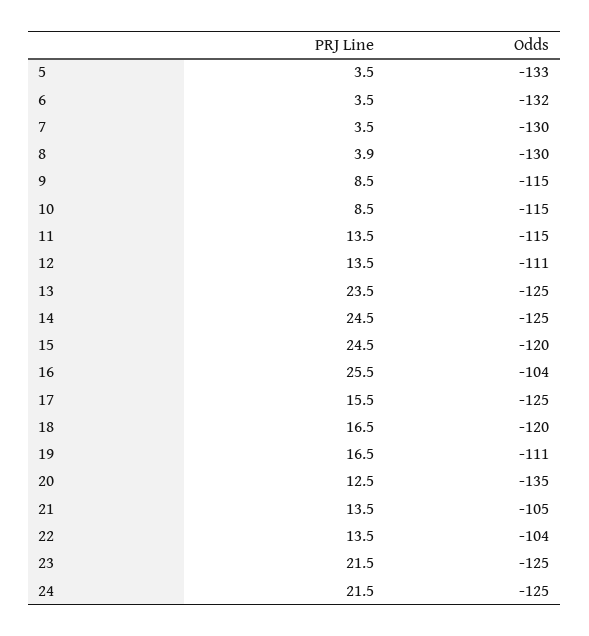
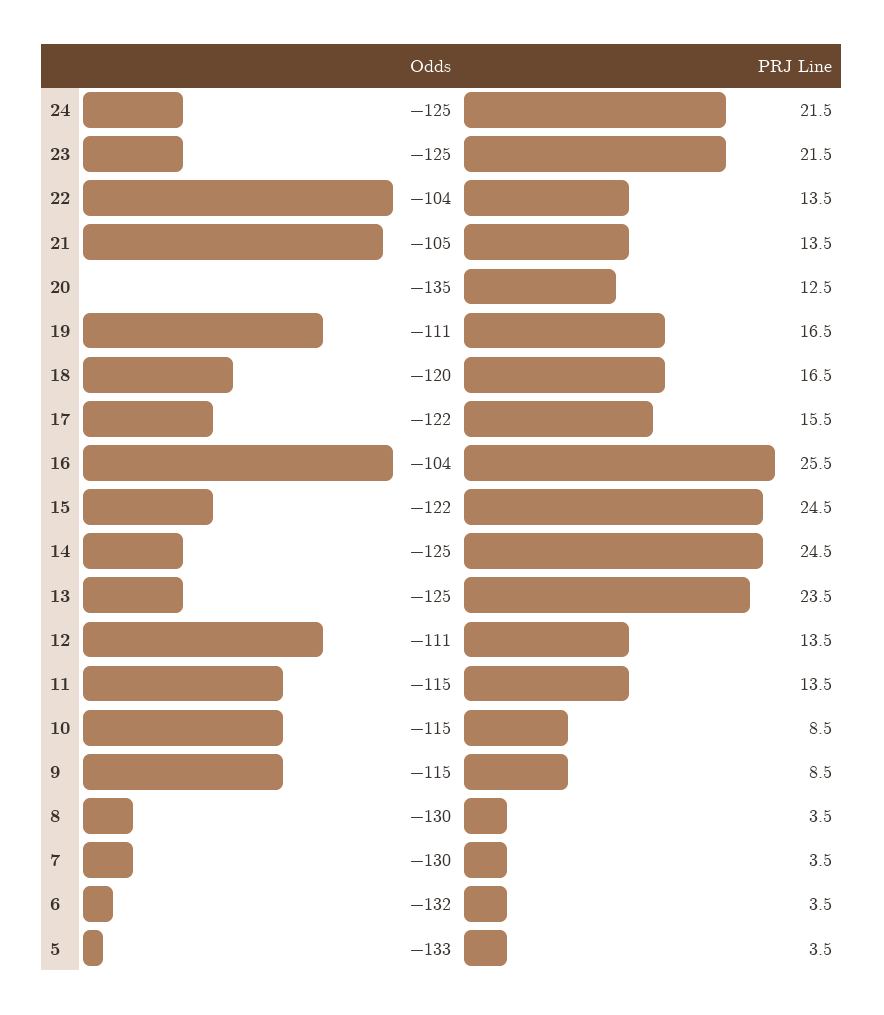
PRJ Line, 8: 3.9 -> 3.5
Odds, 15: -120 -> -122
Odds, 17: -125 -> -122

